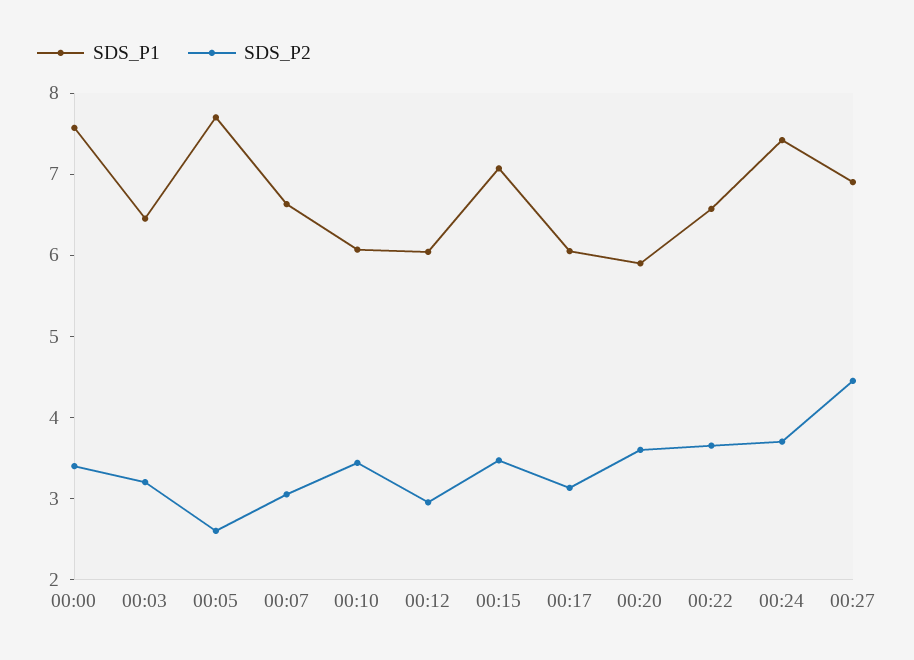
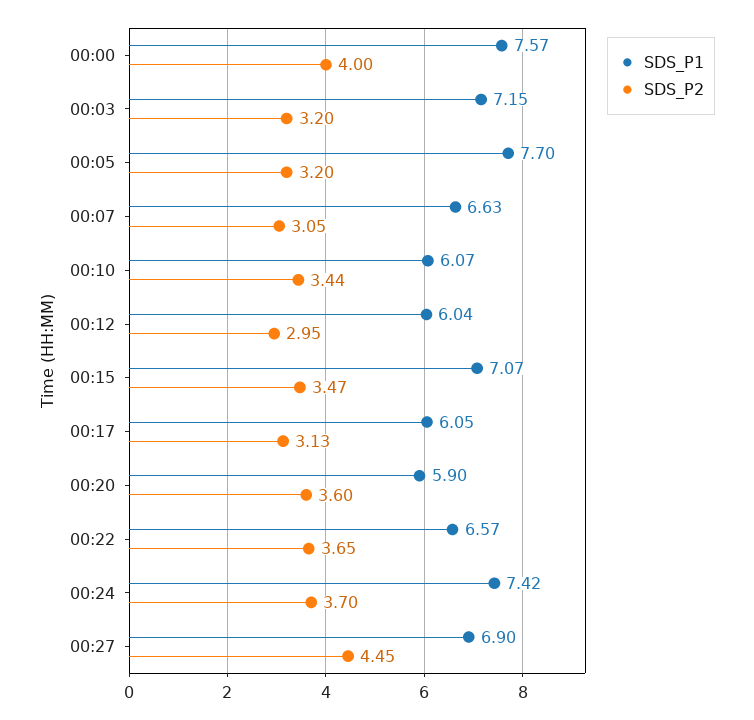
SDS_P2, 00:00: 3.4 -> 4
SDS_P1, 00:03: 6.4 -> 7.15
SDS_P2, 00:05: 2.6 -> 3.2

